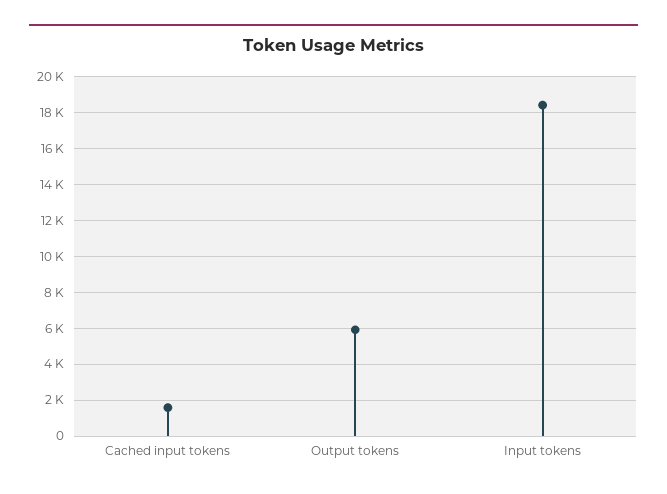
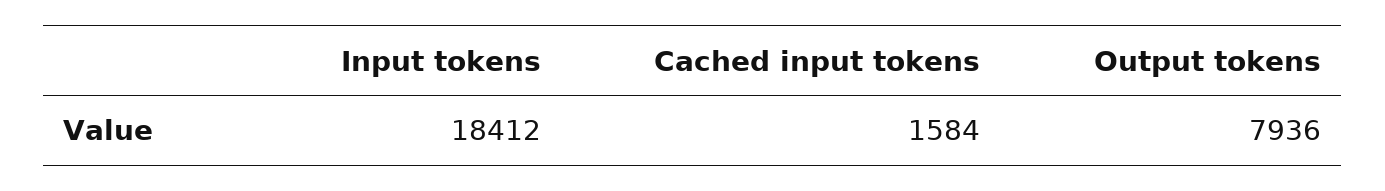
Output tokens: 6000 -> 7936

